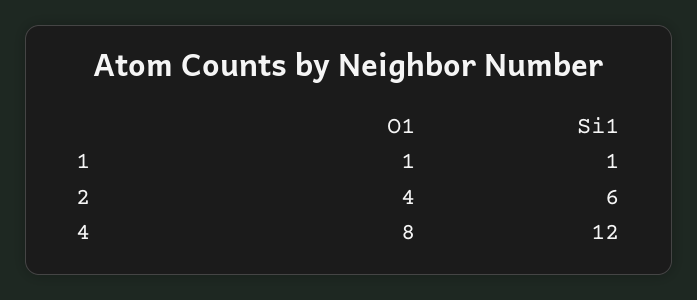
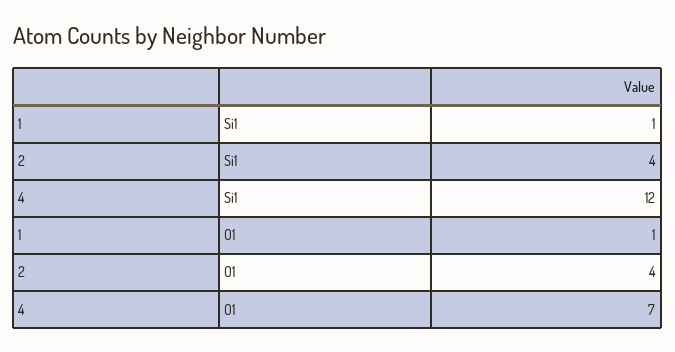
Si1, 2: 6 -> 4
O1, 4: 8 -> 7

